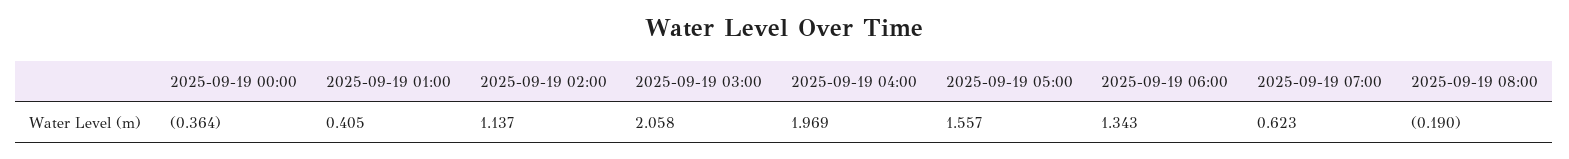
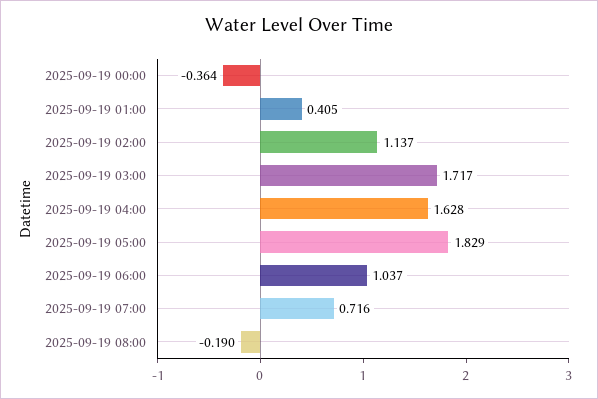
2025-09-19 03:00: 2.058 -> 1.717
2025-09-19 04:00: 1.969 -> 1.628
2025-09-19 05:00: 1.557 -> 1.829
2025-09-19 06:00: 1.343 -> 1.037
2025-09-19 07:00: 0.623 -> 0.716

